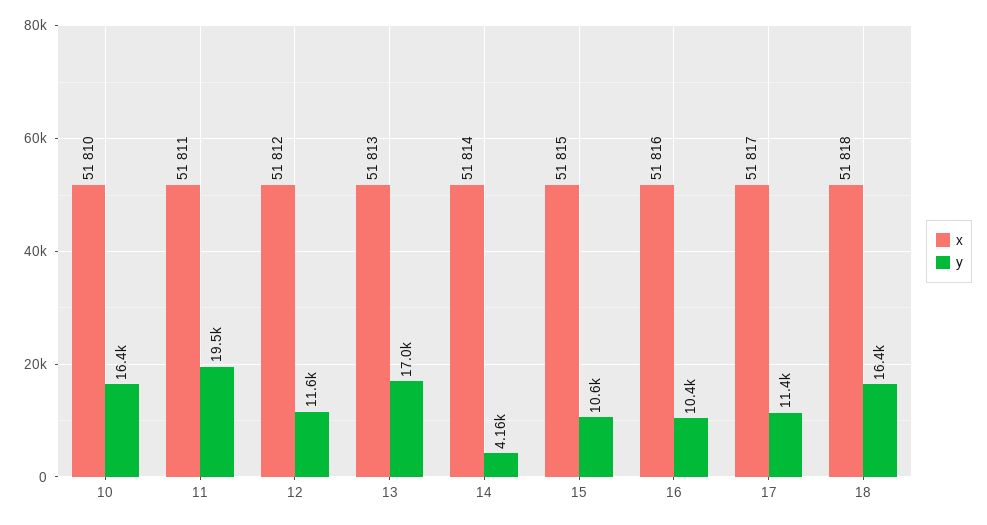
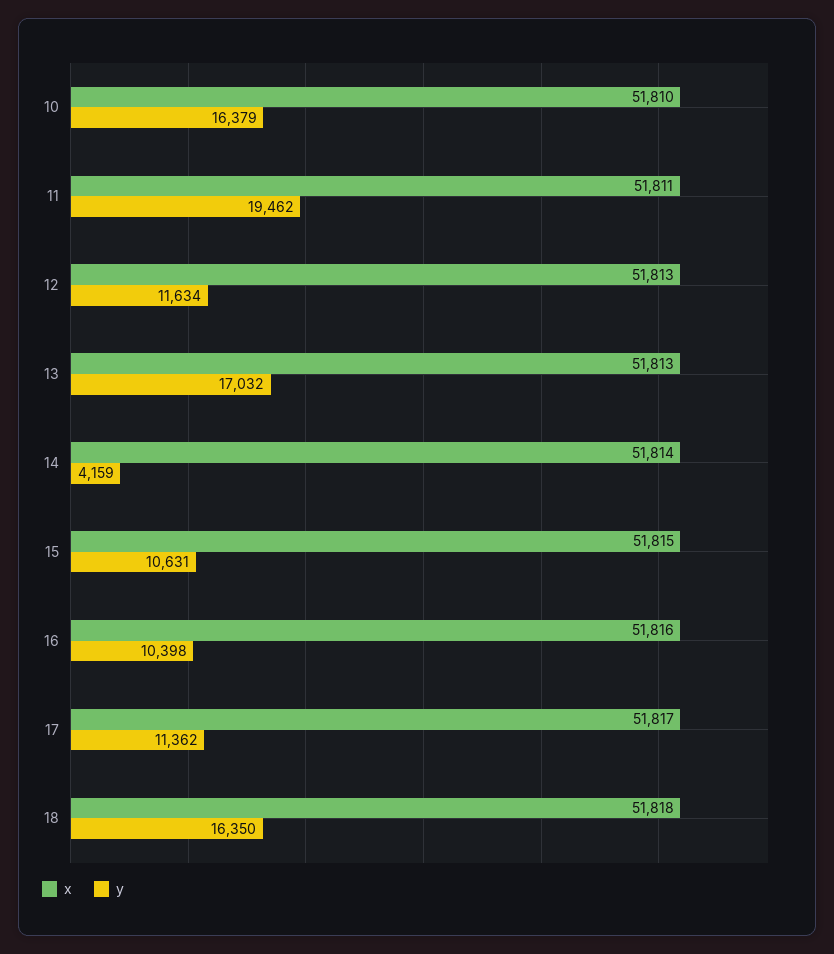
x, 12: 51812 -> 51813

